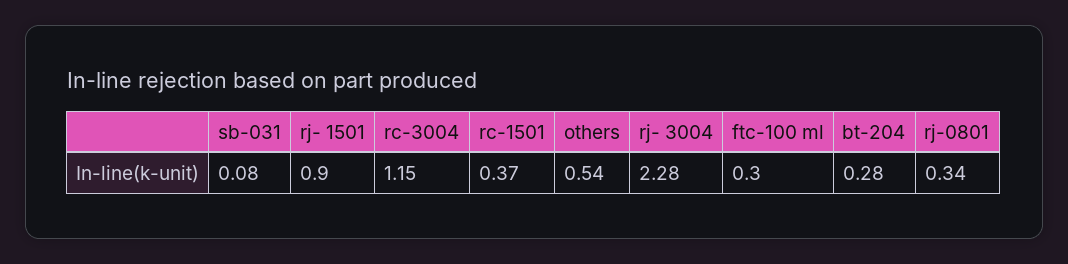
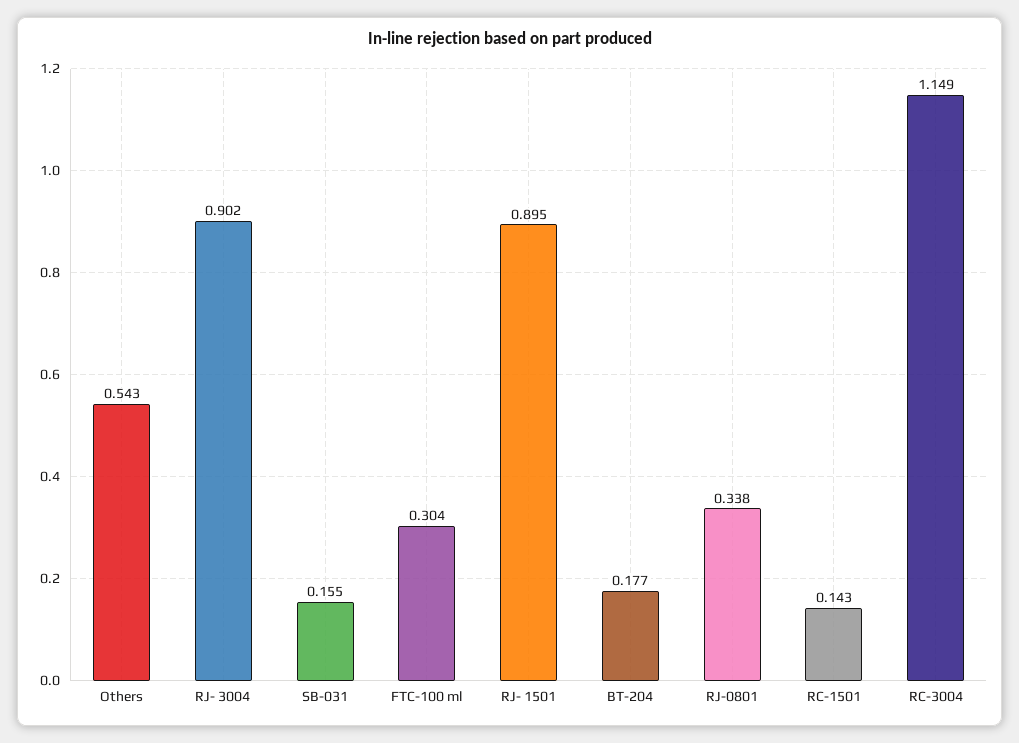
sb-031: 0.08 -> 0.155
rc-1501: 0.37 -> 0.143
rj- 3004: 2.28 -> 0.902
bt-204: 0.28 -> 0.177

